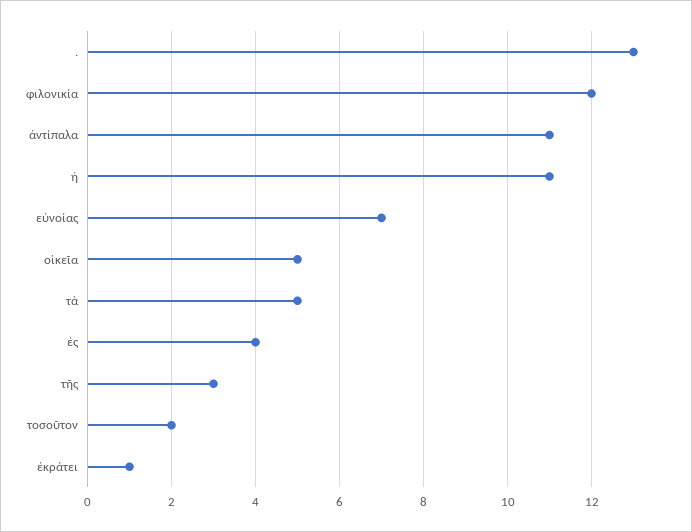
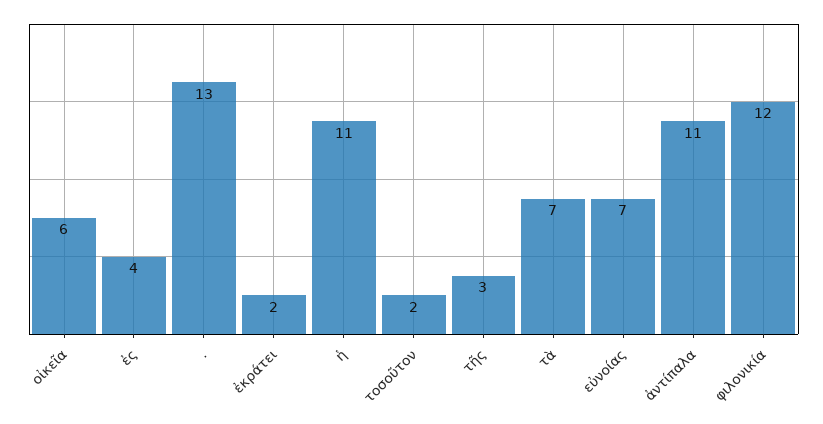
οἰκεῖα: 5 -> 6
τὰ: 5 -> 7
ἐκράτει: 1 -> 2

